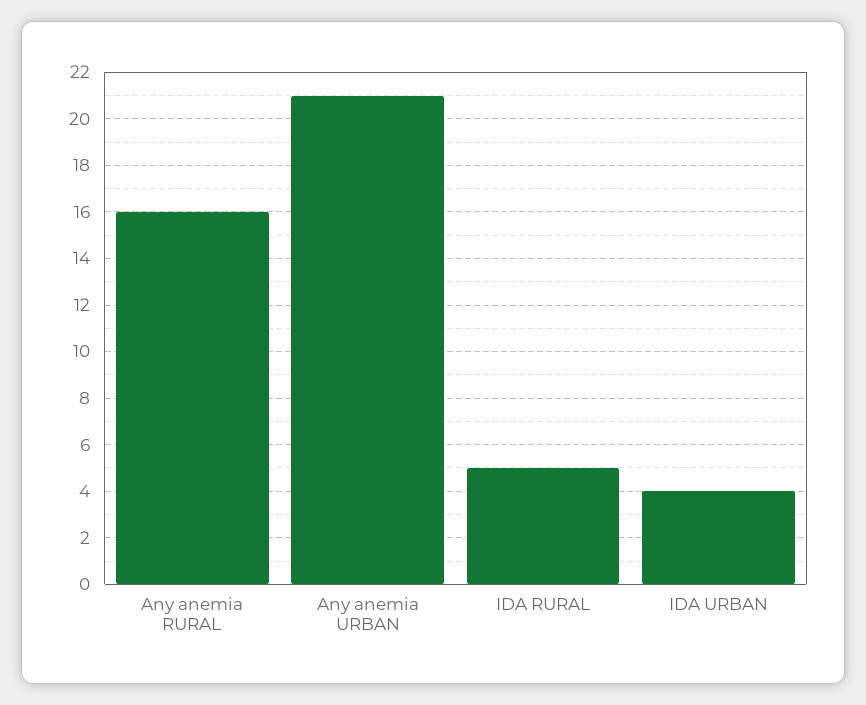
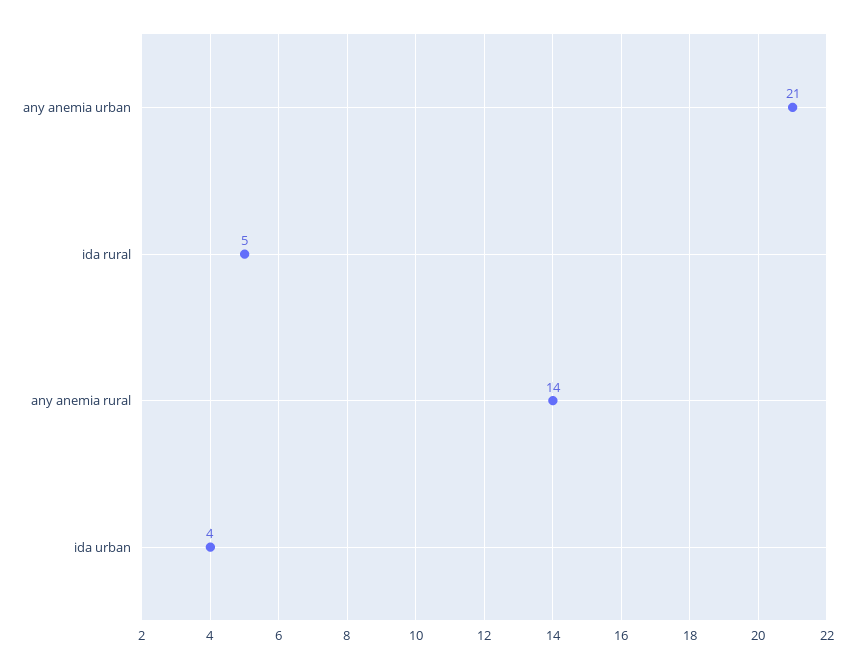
Any anemia RURAL: 16 -> 14

